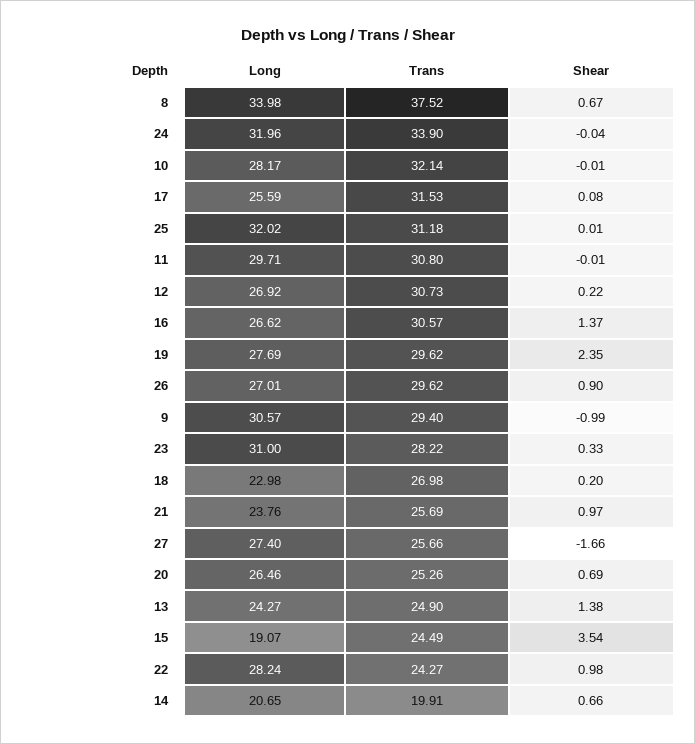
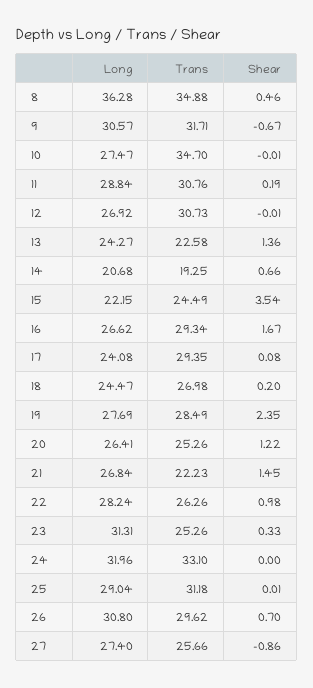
Long, 8: 33.98 -> 36.28
Trans, 8: 37.52 -> 34.88
Shear, 8: 0.67 -> 0.46
Trans, 24: 33.9 -> 33.1
Shear, 24: -0.04 -> 0
Long, 10: 28.17 -> 27.47
Trans, 10: 32.14 -> 34.7
Long, 17: 25.59 -> 24.08
Trans, 17: 31.53 -> 29.35
Long, 25: 32.02 -> 29.04
Long, 11: 29.71 -> 28.84
Trans, 11: 30.8 -> 30.76
Shear, 11: -0.01 -> 0.19
Shear, 12: 0.22 -> -0.01
Trans, 16: 30.57 -> 29.34
Shear, 16: 1.37 -> 1.67
Trans, 19: 29.62 -> 28.49
Long, 26: 27.01 -> 30.8
Shear, 26: 0.9 -> 0.7
Trans, 9: 29.4 -> 31.71
Shear, 9: -0.99 -> -0.67
Long, 23: 31 -> 31.31
Trans, 23: 28.22 -> 25.26
Long, 18: 22.98 -> 24.47
Long, 21: 23.76 -> 26.84
Trans, 21: 25.69 -> 22.23
Shear, 21: 0.97 -> 1.45
Shear, 27: -1.66 -> -0.86
Long, 20: 26.46 -> 26.41
Shear, 20: 0.69 -> 1.22
Trans, 13: 24.9 -> 22.58
Shear, 13: 1.38 -> 1.36
Long, 15: 19.07 -> 22.15
Trans, 22: 24.27 -> 26.26
Long, 14: 20.65 -> 20.68
Trans, 14: 19.91 -> 19.25

